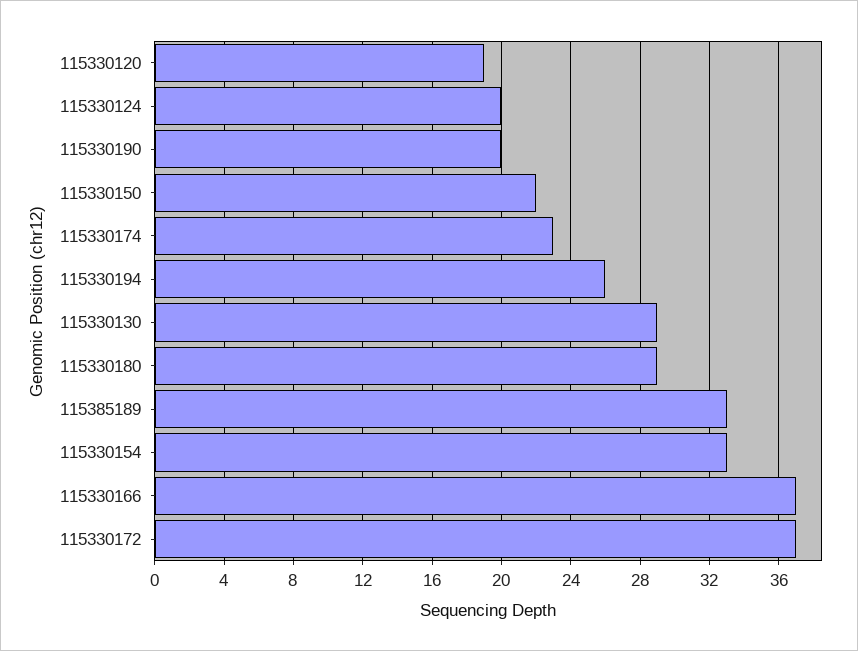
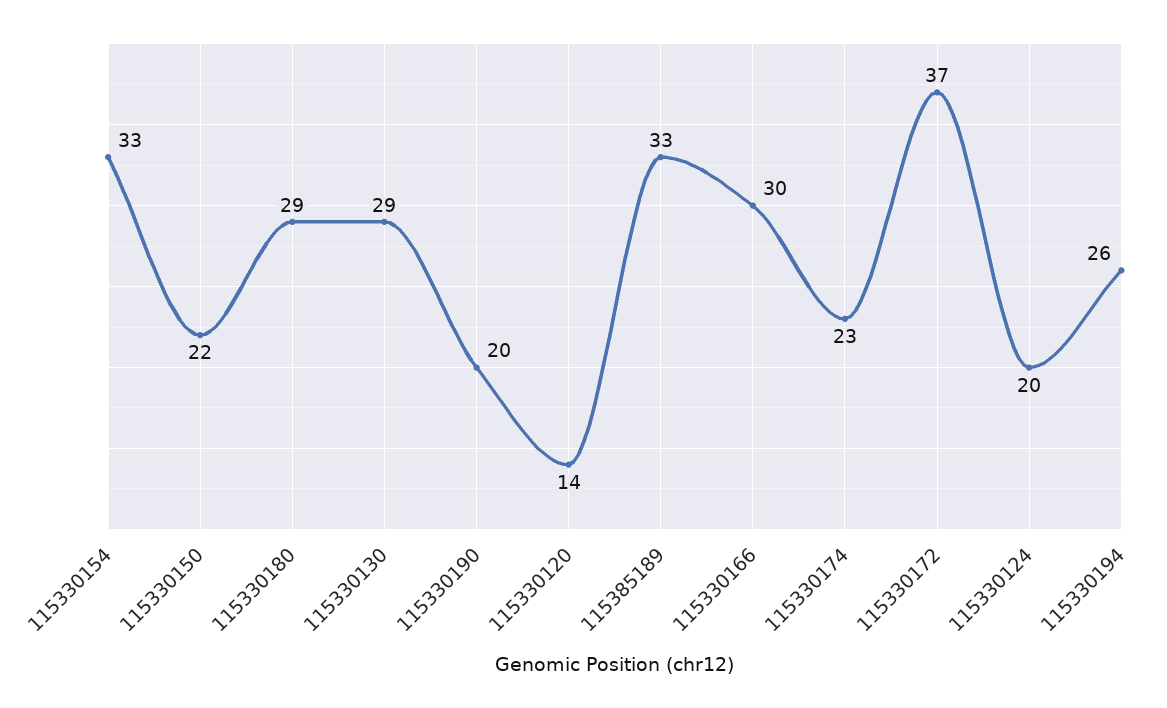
115330120: 19 -> 14
115330166: 37 -> 30

